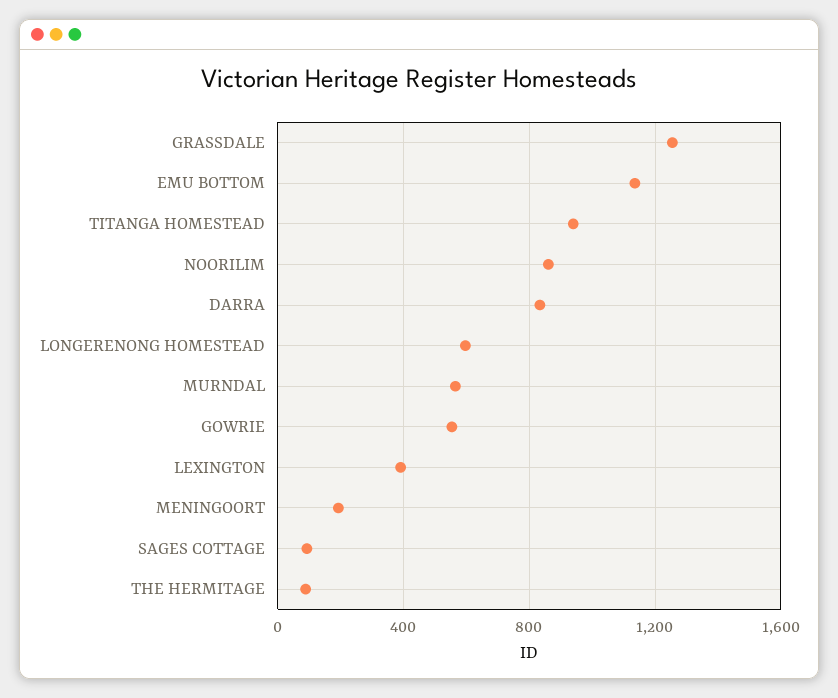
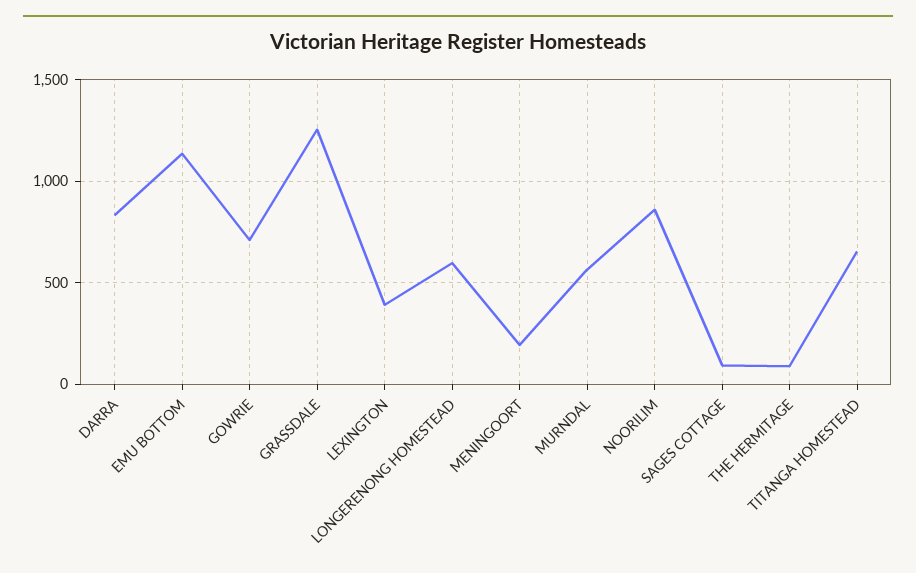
TITANGA HOMESTEAD: 950 -> 650
GOWRIE: 550 -> 700

